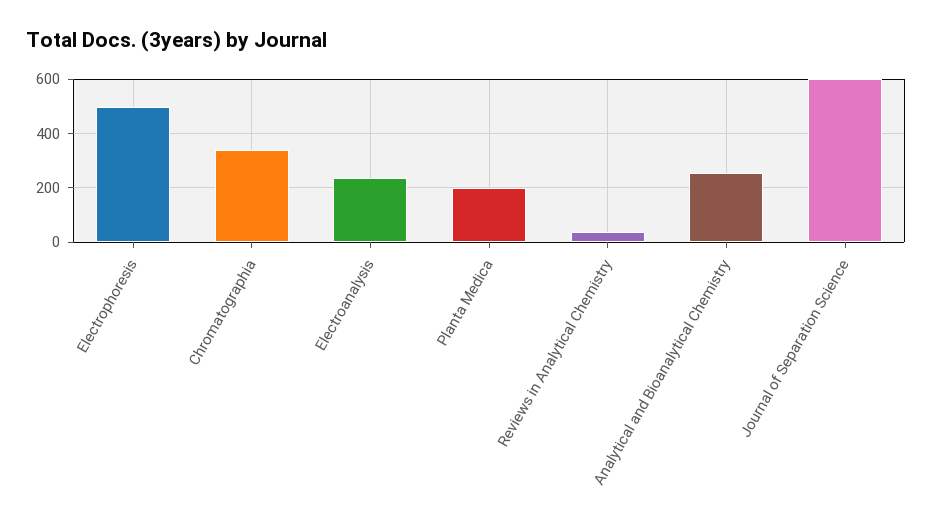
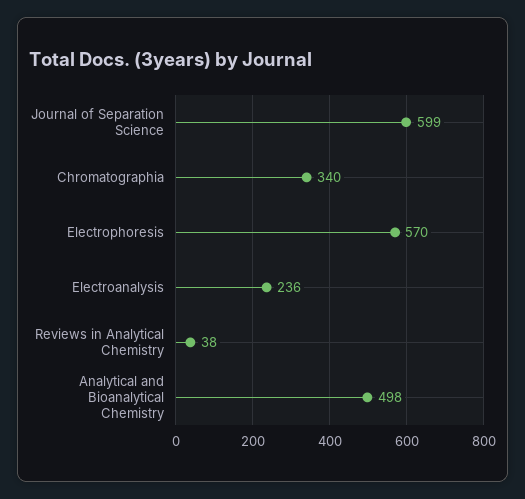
Electrophoresis: 500 -> 570
Planta Medica: 200 -> none
Analytical and Bioanalytical Chemistry: 250 -> 498

